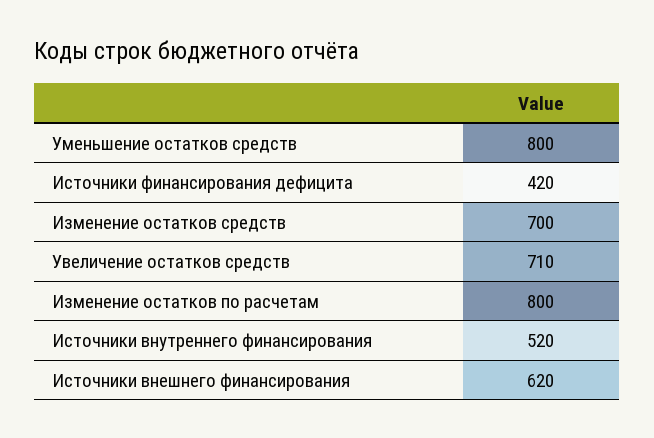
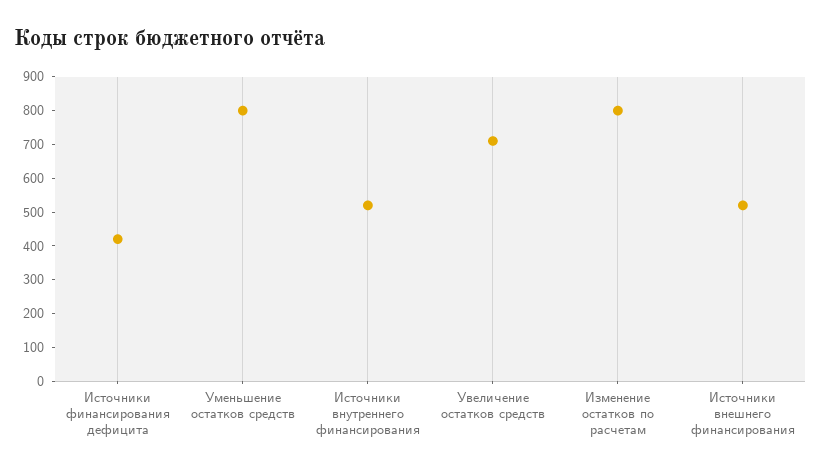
Изменение остатков средств: 700 -> none
Источники внешнего финансирования: 620 -> 525

